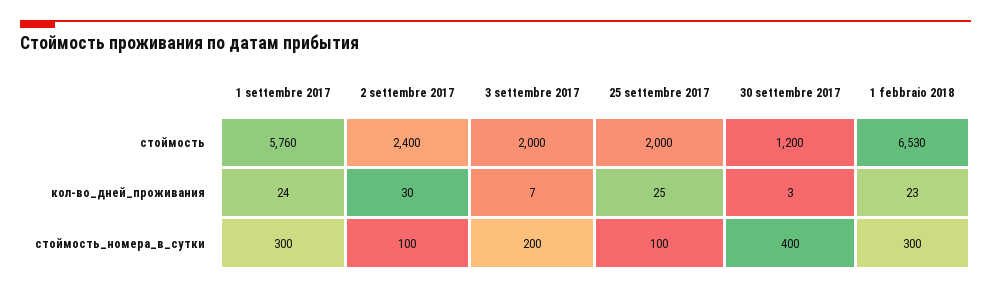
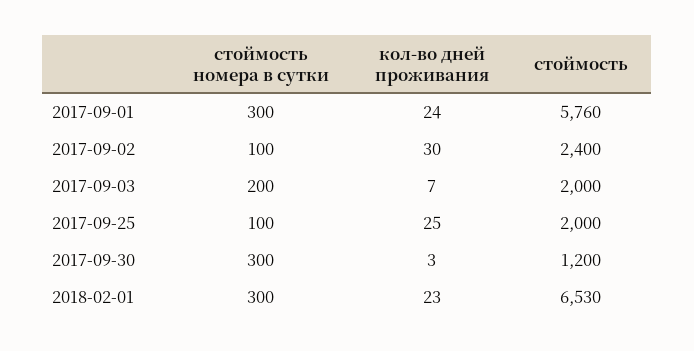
30 settembre 2017, стоймость_номера_в_сутки: 400 -> 300

